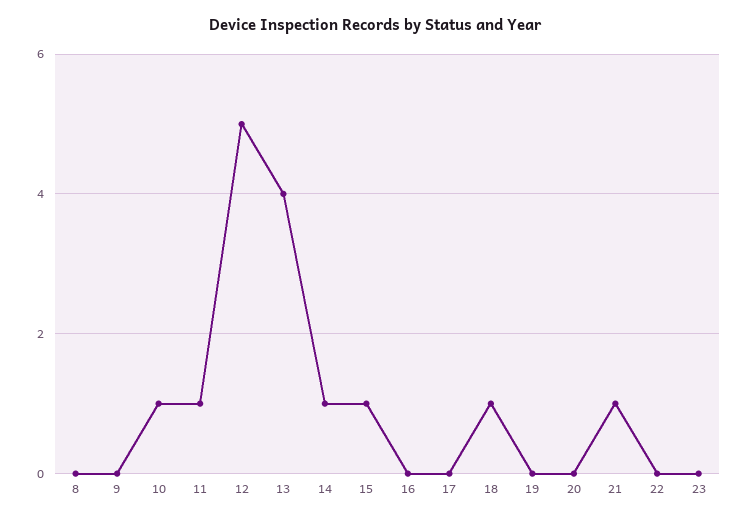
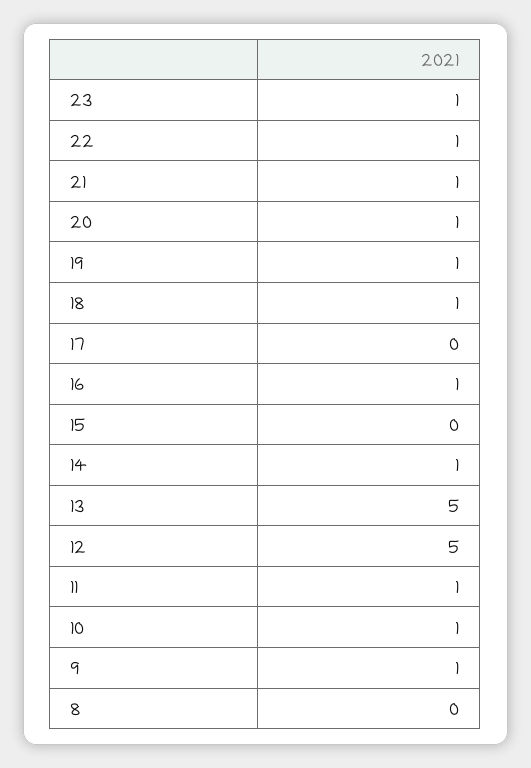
9: 0 -> 1
13: 4 -> 5
15: 1 -> 0
16: 0 -> 1
19: 0 -> 1
20: 0 -> 1
22: 0 -> 1
23: 0 -> 1

